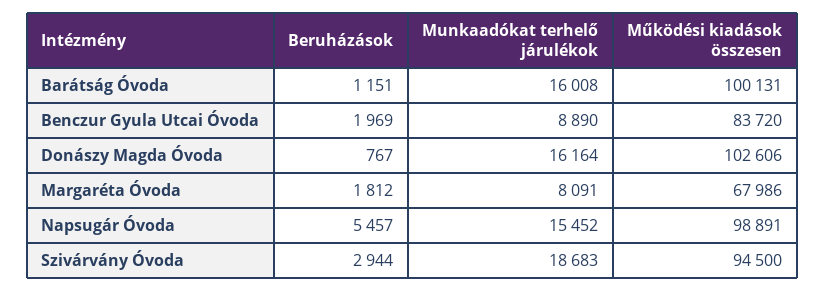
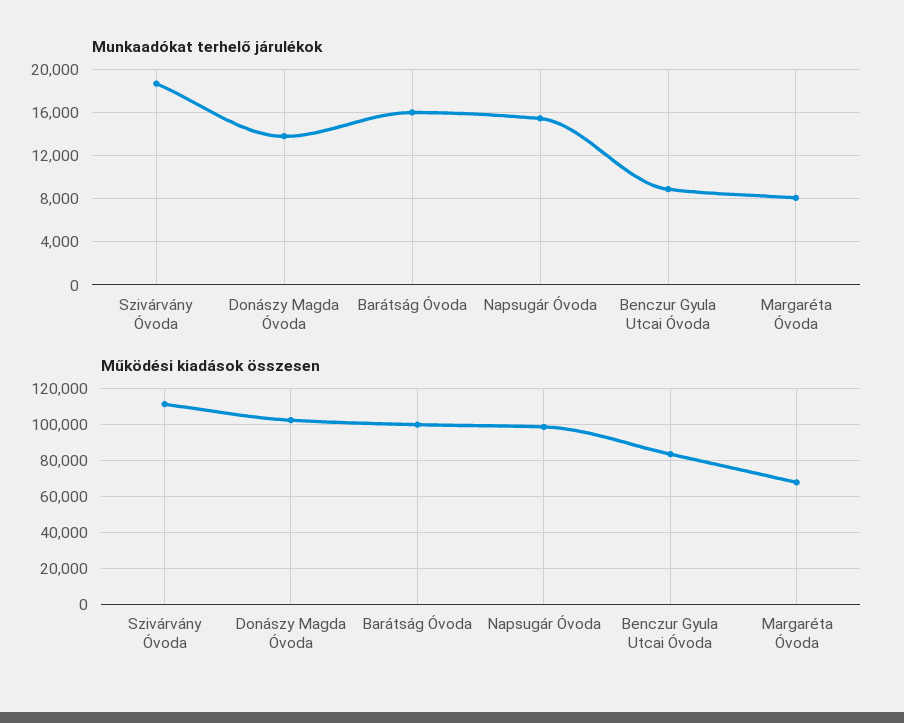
Beruházások, Barátság Óvoda: 1151 -> none
Beruházások, Benczur Gyula Utcai Óvoda: 1969 -> none
Beruházások, Donászy Magda Óvoda: 767 -> none
Munkaadókat terhelő járulékok, Donászy Magda Óvoda: 16164 -> 14000
Beruházások, Margaréta Óvoda: 1812 -> none
Beruházások, Napsugár Óvoda: 5457 -> none
Beruházások, Szivárvány Óvoda: 2944 -> none
Működési kiadások összesen, Szivárvány Óvoda: 94500 -> 110000

